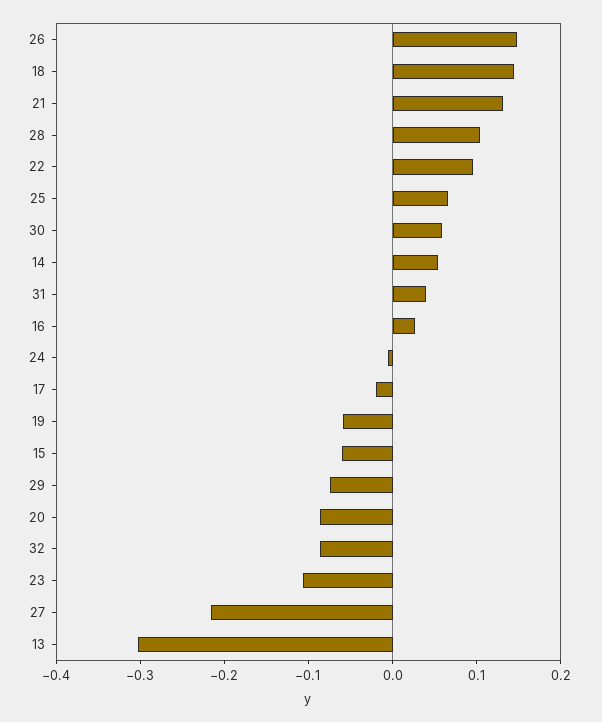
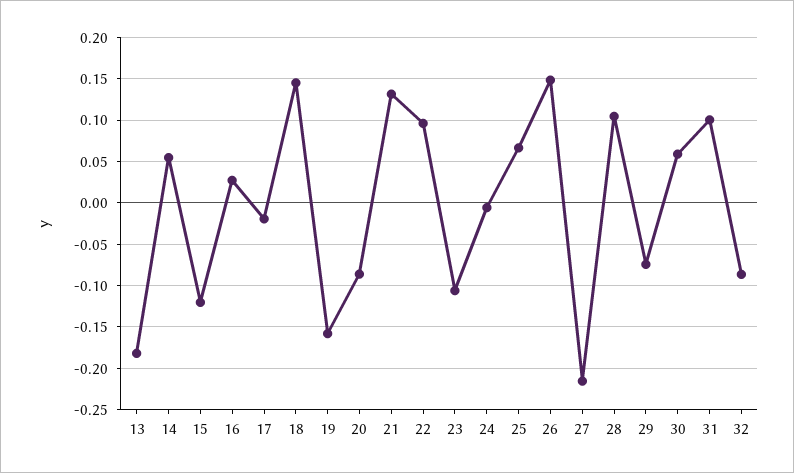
31: 0.04 -> 0.1
19: -0.06 -> -0.16
15: -0.06 -> -0.12
13: -0.3 -> -0.18

